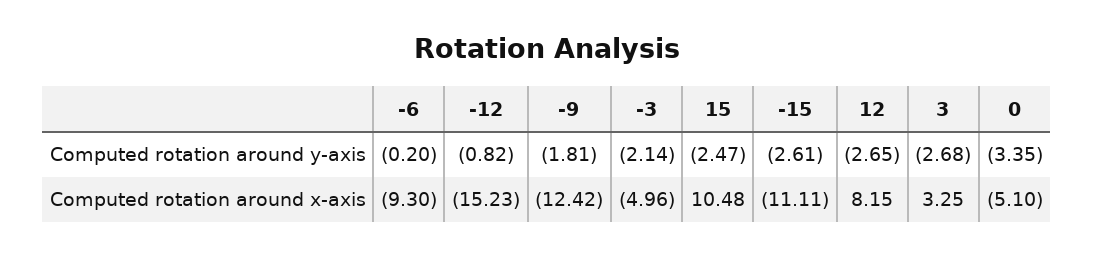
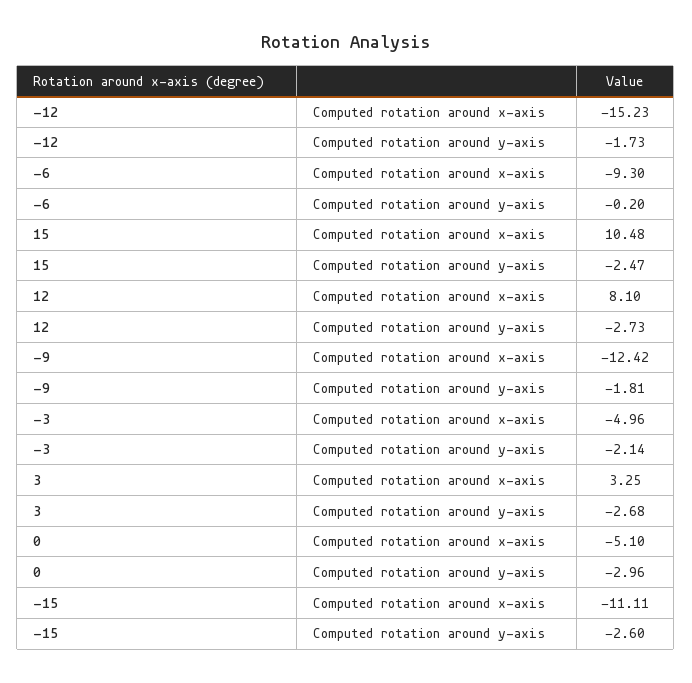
-12, Computed rotation around y-axis: -0.82 -> -1.73
-15, Computed rotation around y-axis: -2.61 -> -2.6
12, Computed rotation around y-axis: -2.65 -> -2.73
0, Computed rotation around y-axis: -3.35 -> -2.96
12, Computed rotation around x-axis: 8.15 -> 8.1

